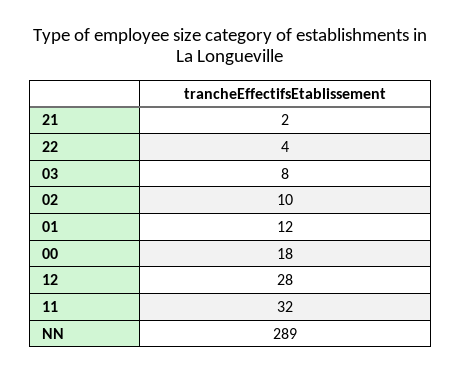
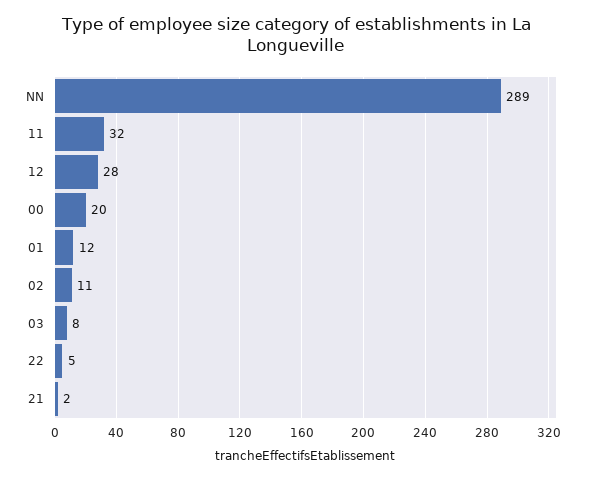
22: 4 -> 5
02: 10 -> 11
00: 18 -> 20

